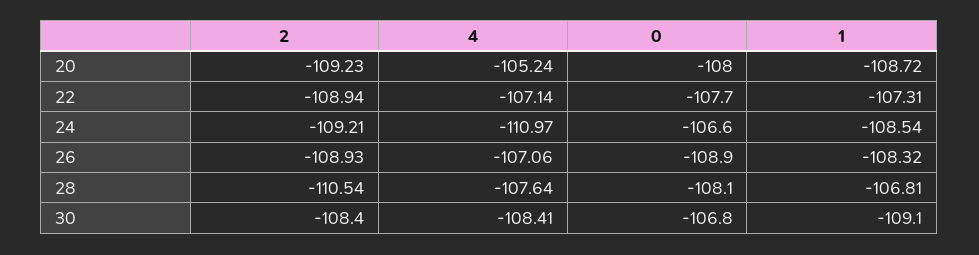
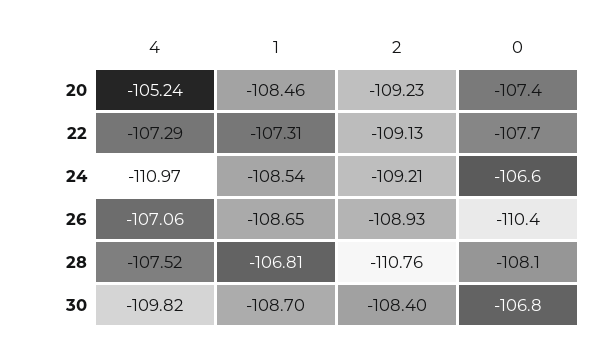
0, 20: -108 -> -107.4
1, 20: -108.72 -> -108.46
2, 22: -108.94 -> -109.13
4, 22: -107.14 -> -107.29
0, 26: -108.9 -> -110.4
1, 26: -108.32 -> -108.65
2, 28: -110.54 -> -110.76
4, 28: -107.64 -> -107.52
4, 30: -108.41 -> -109.82
1, 30: -109.1 -> -108.7

